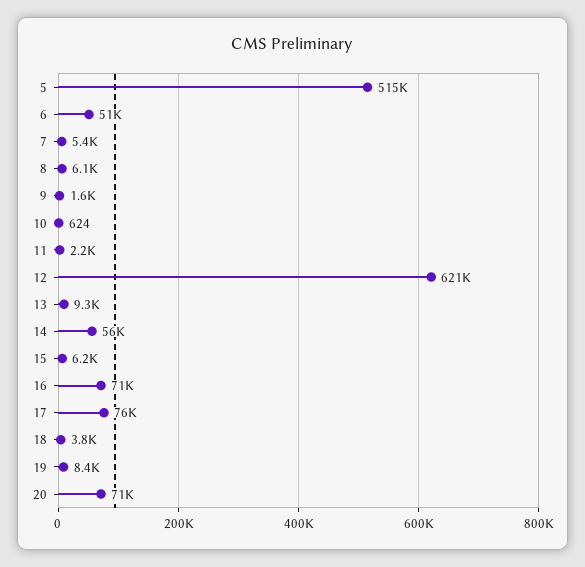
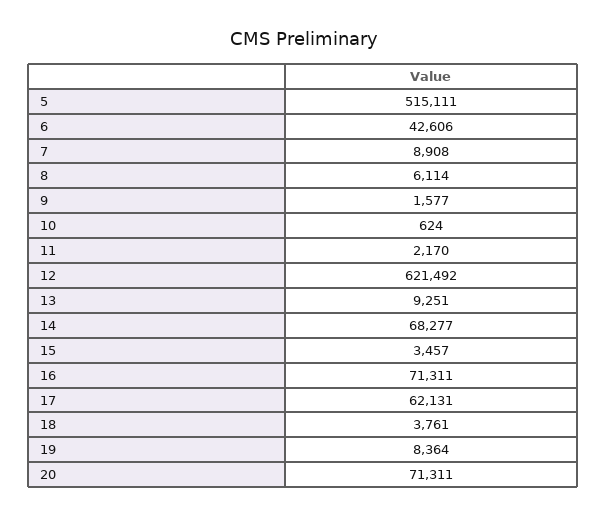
6: 51000 -> 42606
7: 5400 -> 8908
14: 56000 -> 68277
15: 6200 -> 3457
17: 76000 -> 62131

